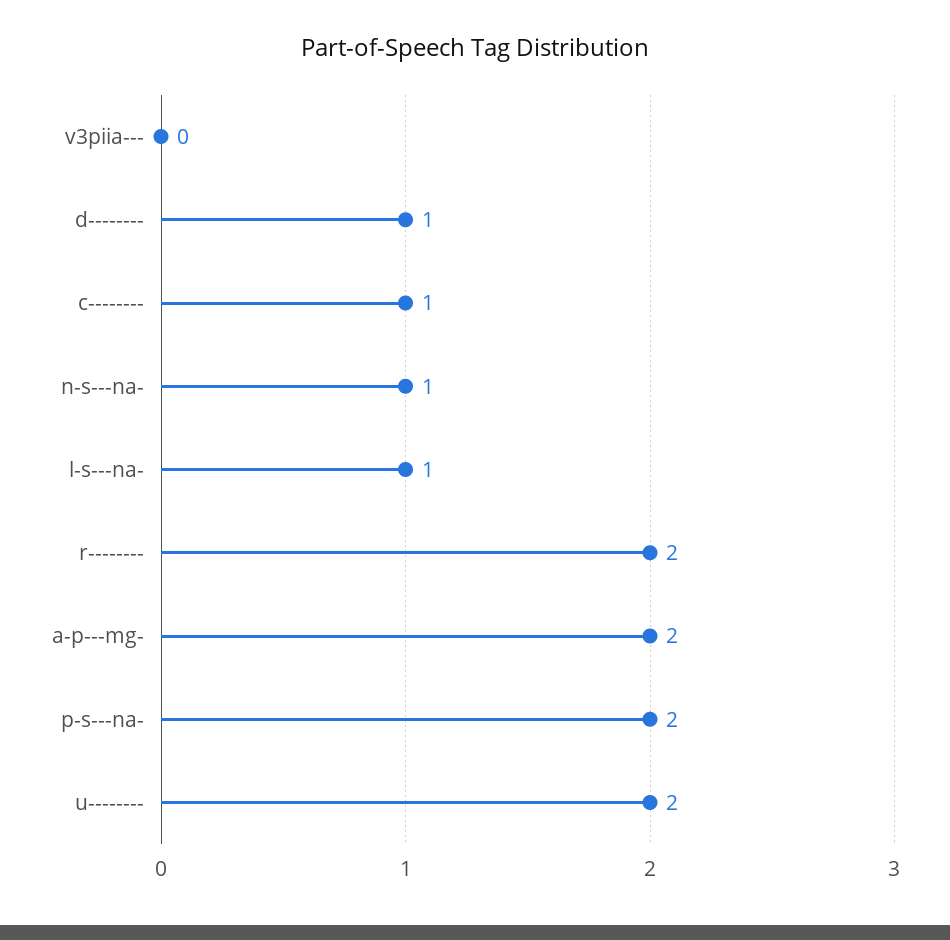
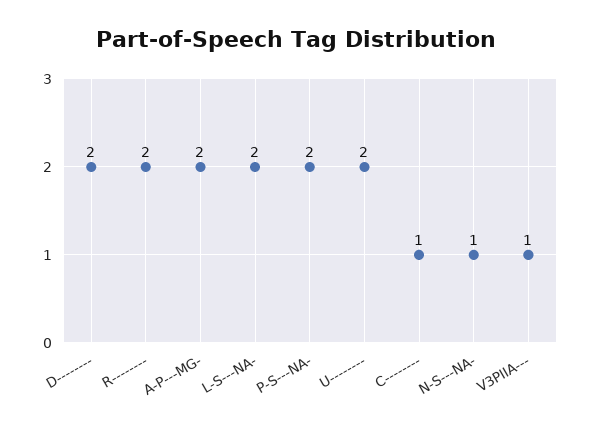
v3piia---: 0 -> 1
d--------: 1 -> 2
l-s---na-: 1 -> 2

